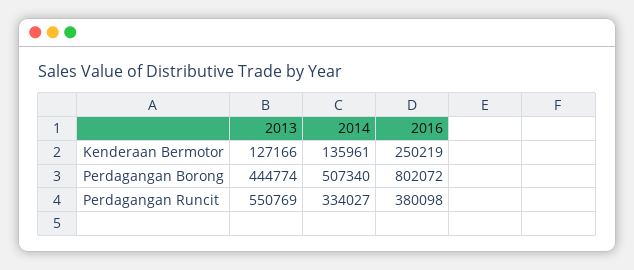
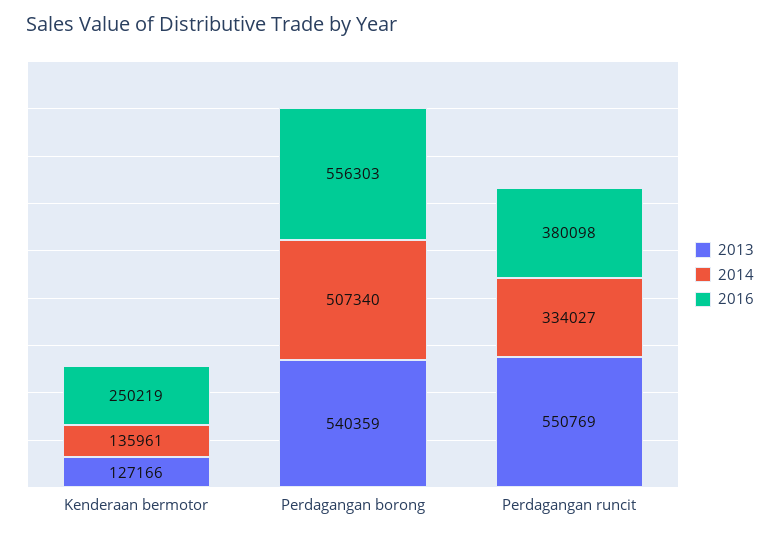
2013, Perdagangan Borong: 444774 -> 540359
2016, Perdagangan Borong: 802072 -> 556303

